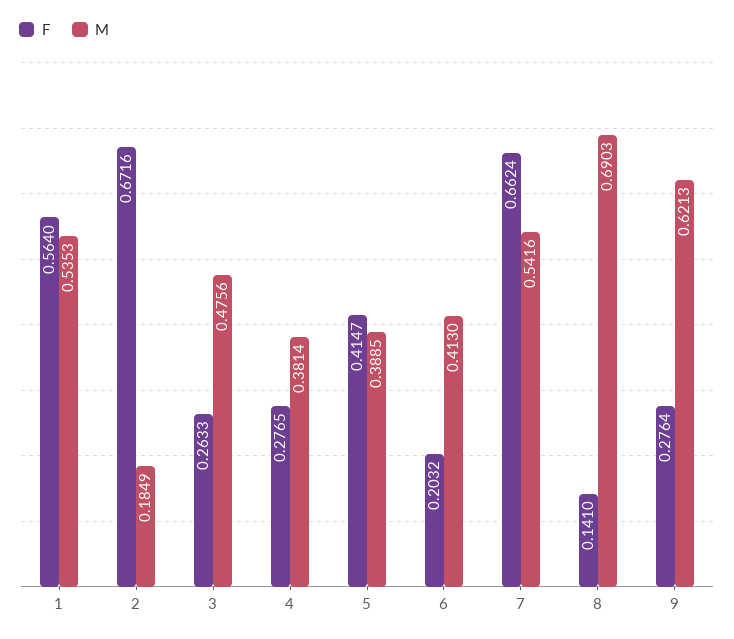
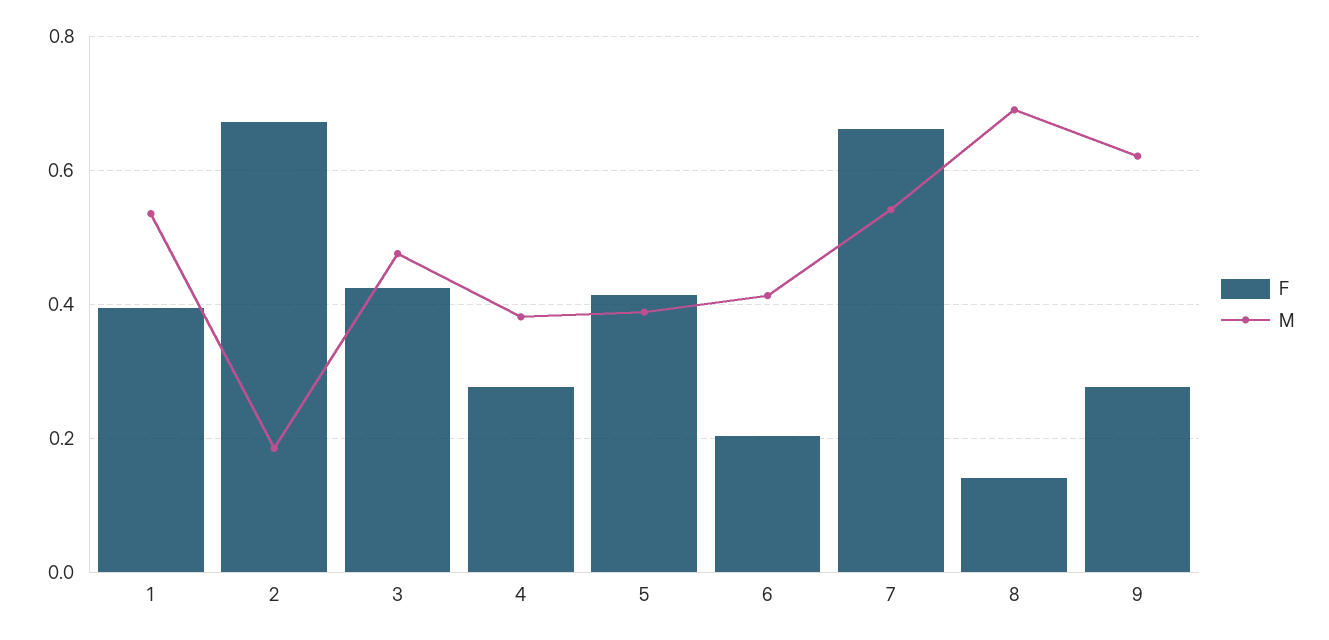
F, 1: 0.564 -> 0.4
F, 3: 0.2633 -> 0.42

